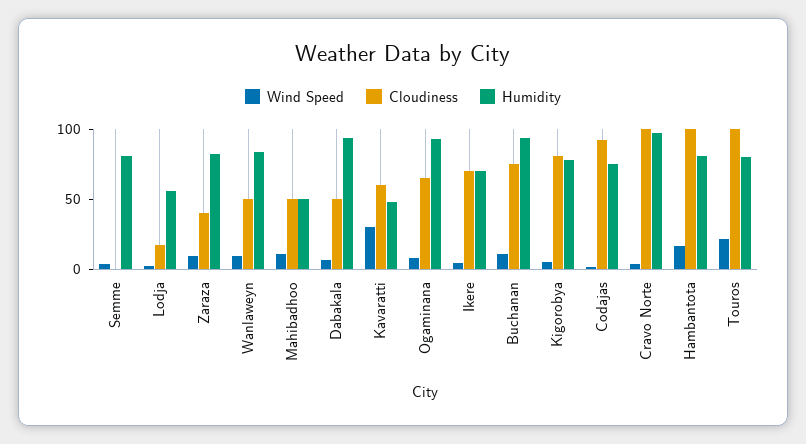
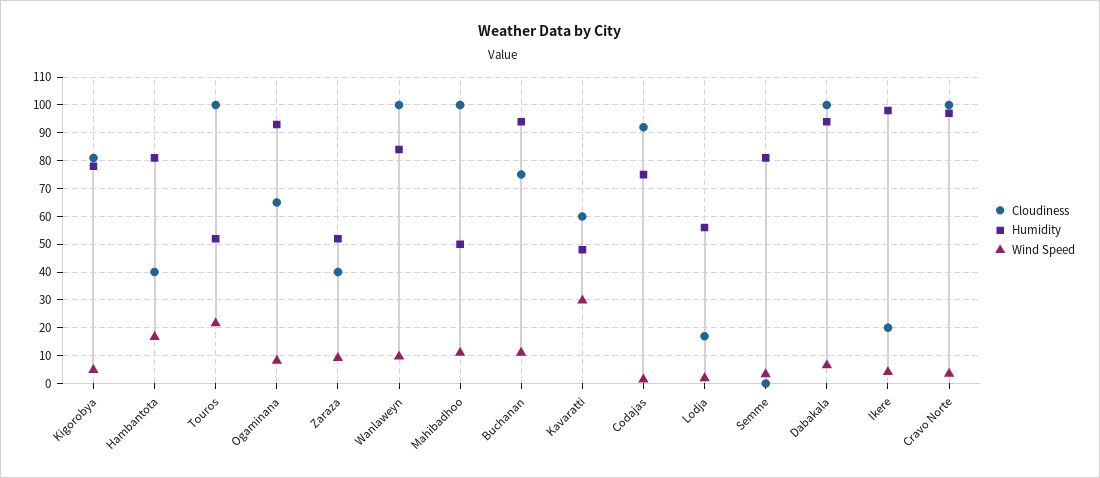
Humidity, Zaraza: 80 -> 52.5
Cloudiness, Wanlaweyn: 50 -> 100
Cloudiness, Mahibadhoo: 50 -> 100
Cloudiness, Dabakala: 50 -> 100
Cloudiness, Ikere: 70 -> 20
Humidity, Ikere: 70 -> 97.5
Cloudiness, Hambantota: 100 -> 40
Humidity, Touros: 80 -> 52.5

